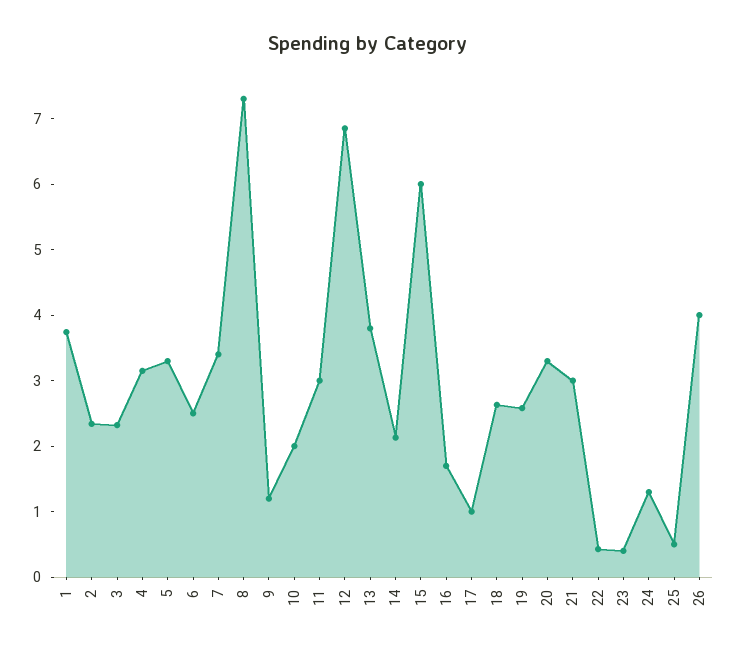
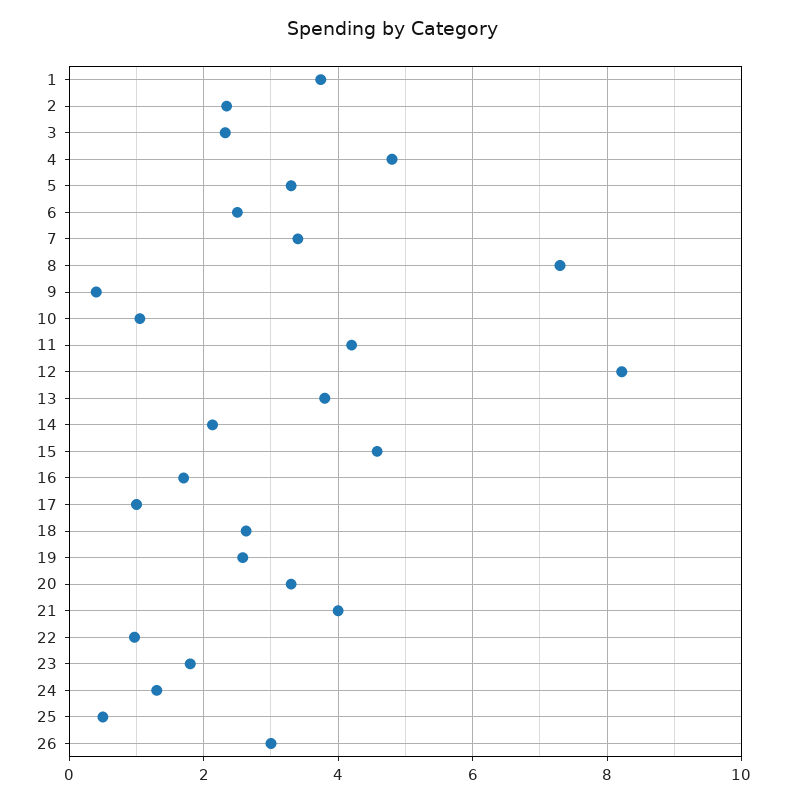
4: 3.2 -> 4.8
9: 1.2 -> 0.4
10: 2 -> 1
11: 3 -> 4.2
12: 6.8 -> 8.2
15: 6 -> 4.6
21: 3 -> 4
22: 0.4 -> 1
23: 0.4 -> 1.8
26: 4 -> 3

